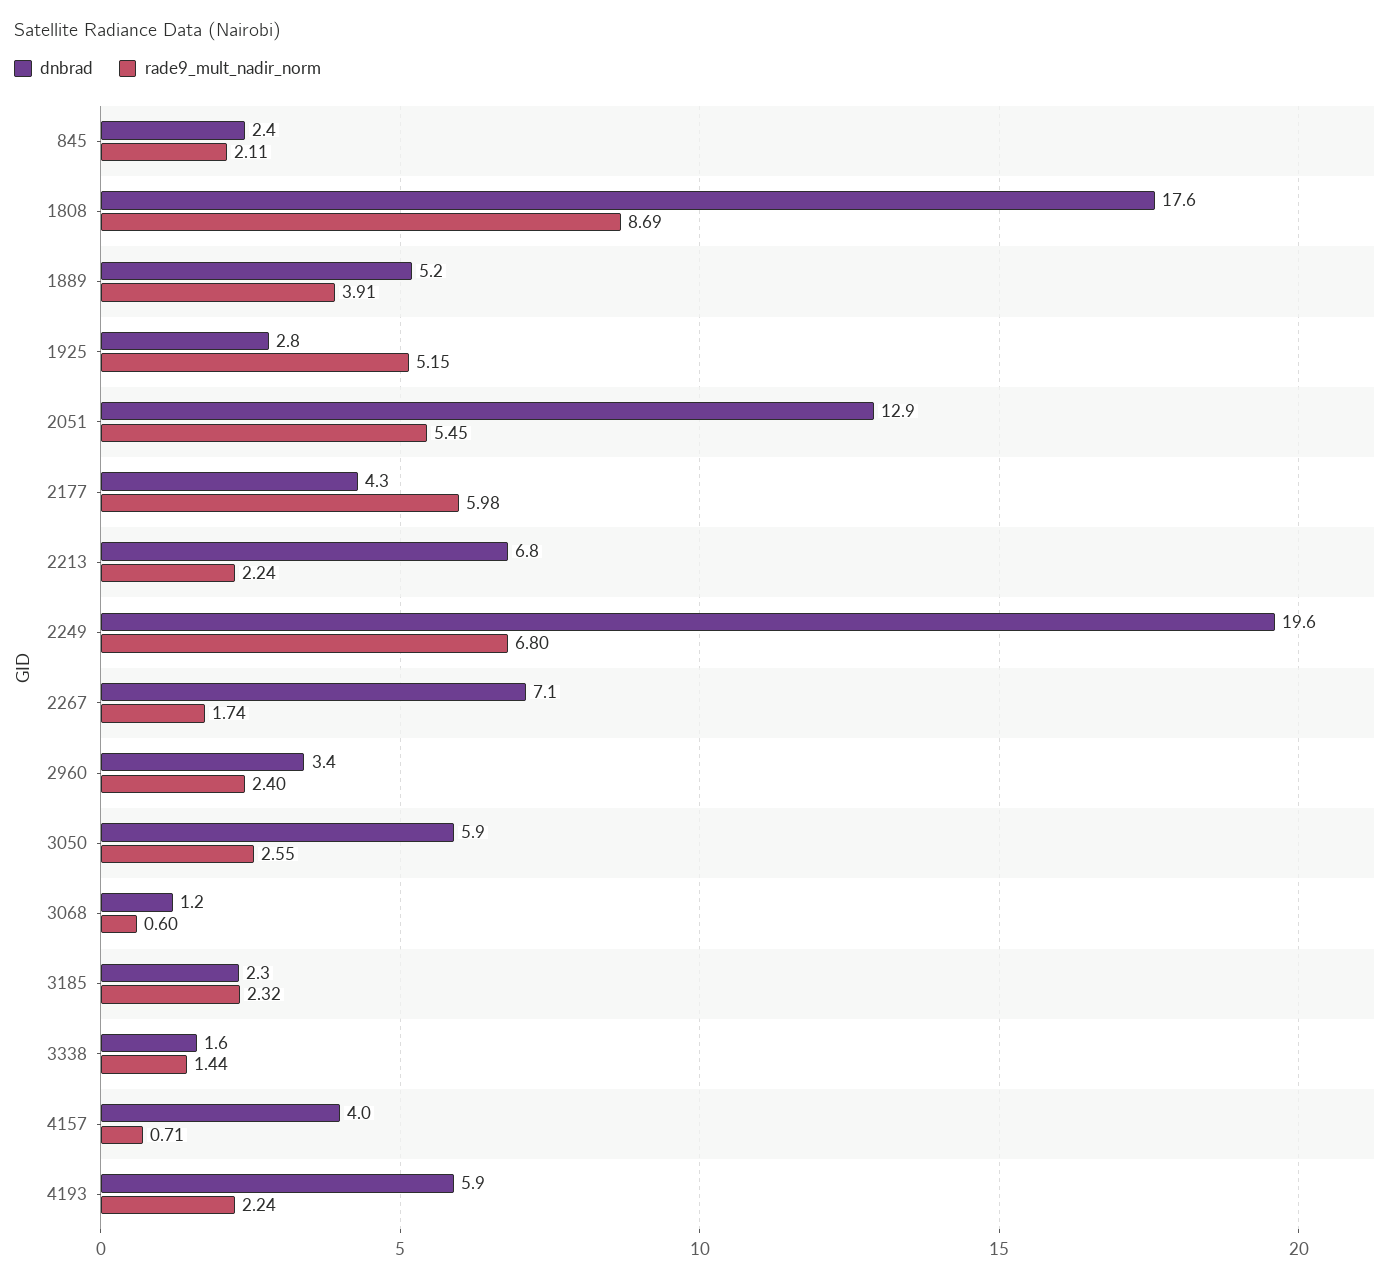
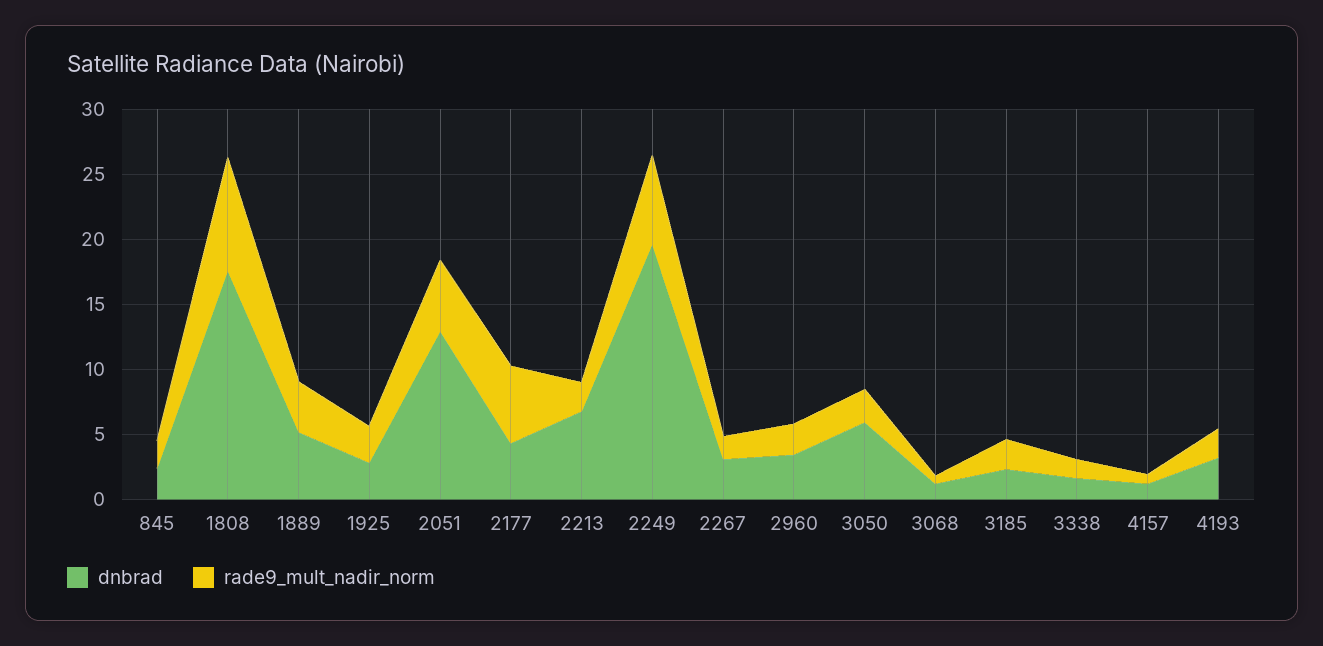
rade9_mult_nadir_norm, 1925: 5.15 -> 3
dnbrad, 2267: 7.1 -> 3
dnbrad, 4157: 4 -> 1
dnbrad, 4193: 5.9 -> 3

